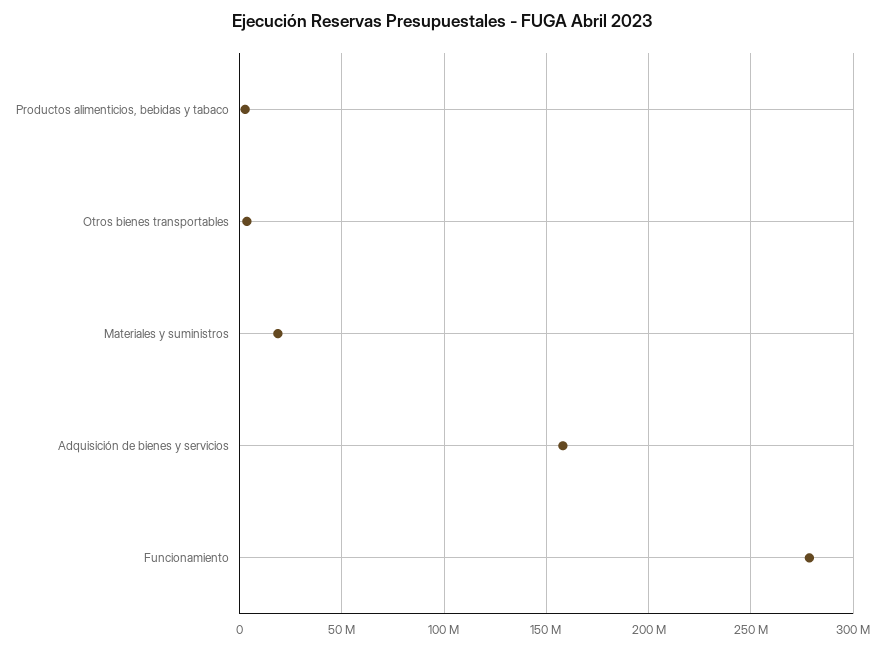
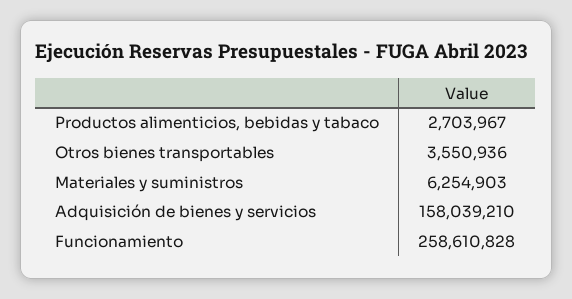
Materiales y suministros: 20000000 -> 6254903
Funcionamiento: 280000000 -> 258610828

